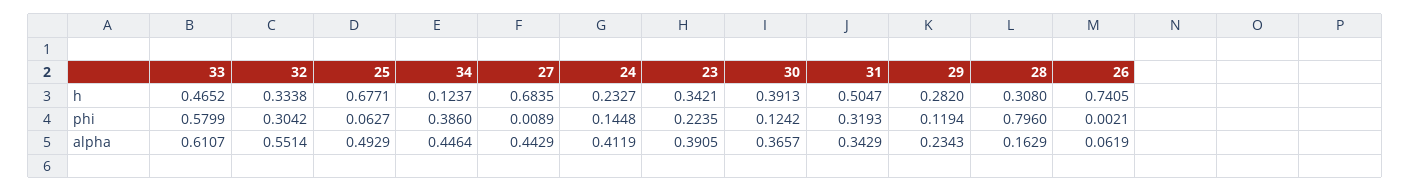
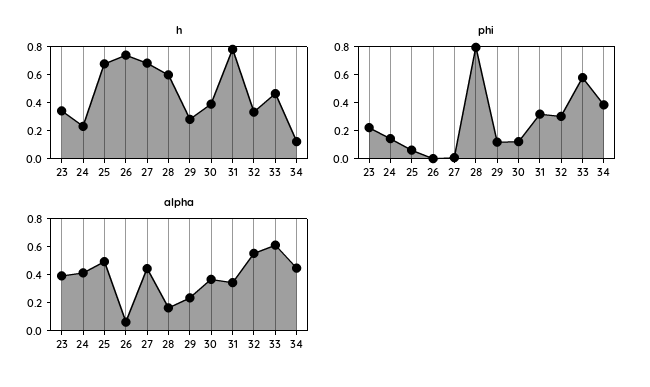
h, 31: 0.5047 -> 0.8
h, 28: 0.308 -> 0.6

